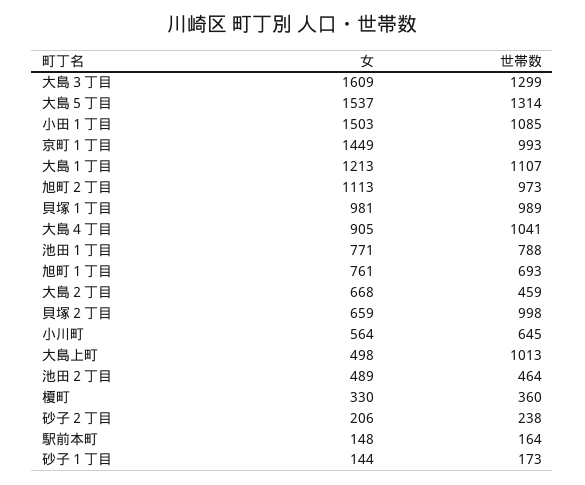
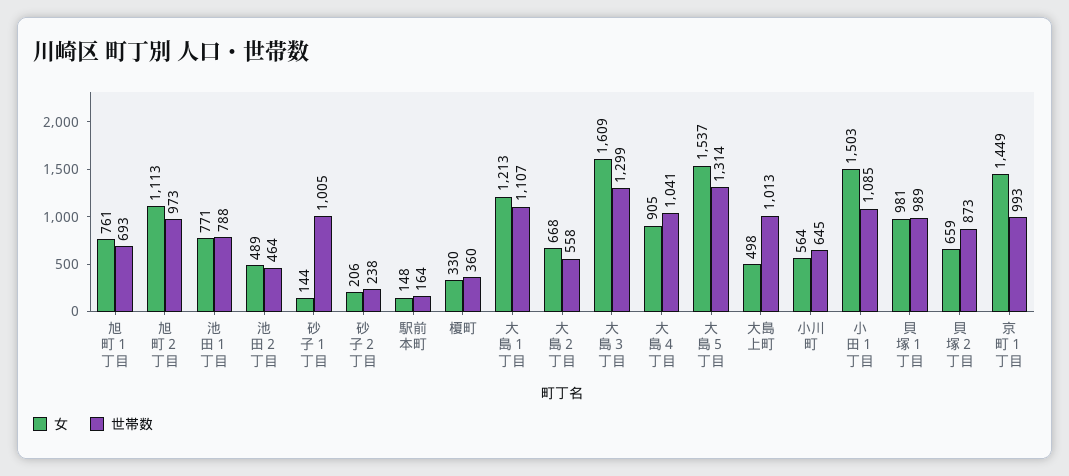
世帯数, 大島２丁目: 459 -> 558
世帯数, 貝塚２丁目: 998 -> 873
世帯数, 砂子１丁目: 173 -> 1005

